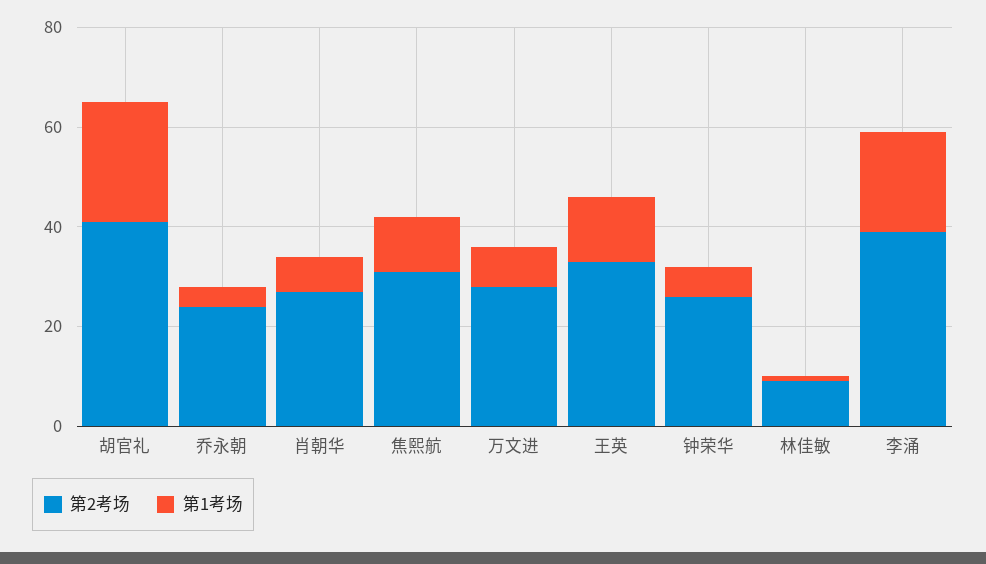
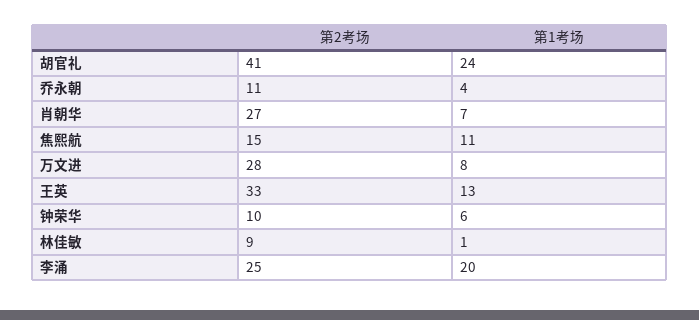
第2考场, 乔永朝: 25 -> 11
第2考场, 焦熙航: 30 -> 15
第2考场, 钟荣华: 25 -> 10
第2考场, 李涌: 40 -> 25

